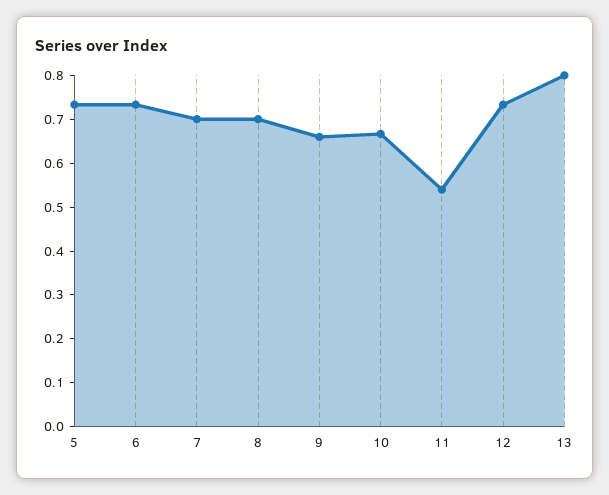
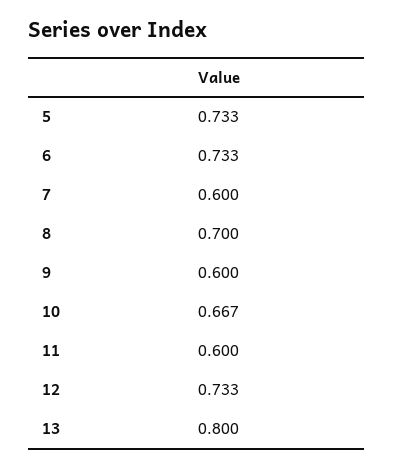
7: 0.7 -> 0.6
9: 0.66 -> 0.6
11: 0.54 -> 0.6

